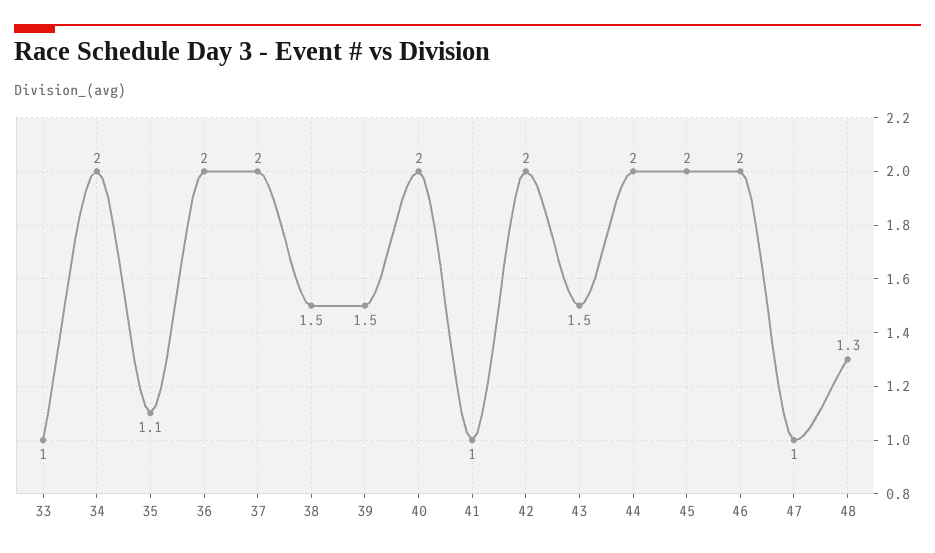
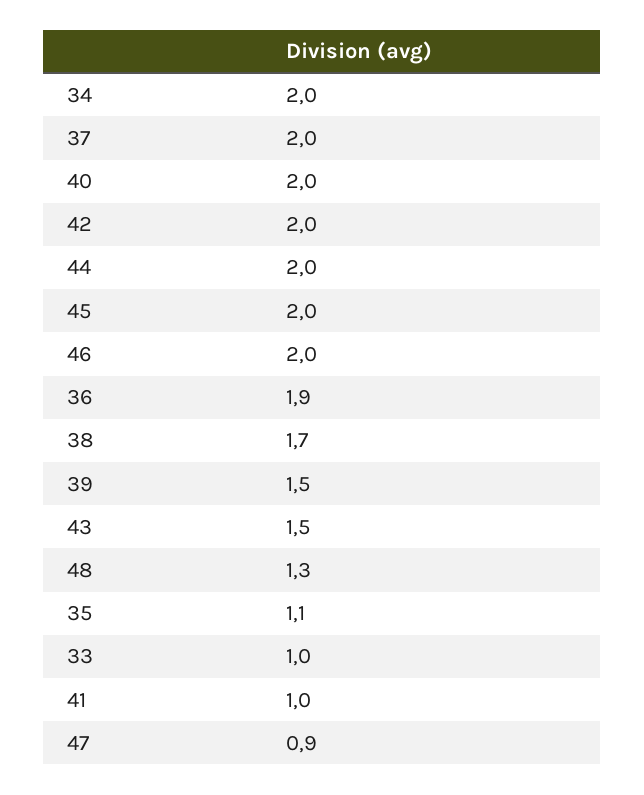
36: 2 -> 1.9
38: 1.5 -> 1.7
47: 1 -> 0.9

